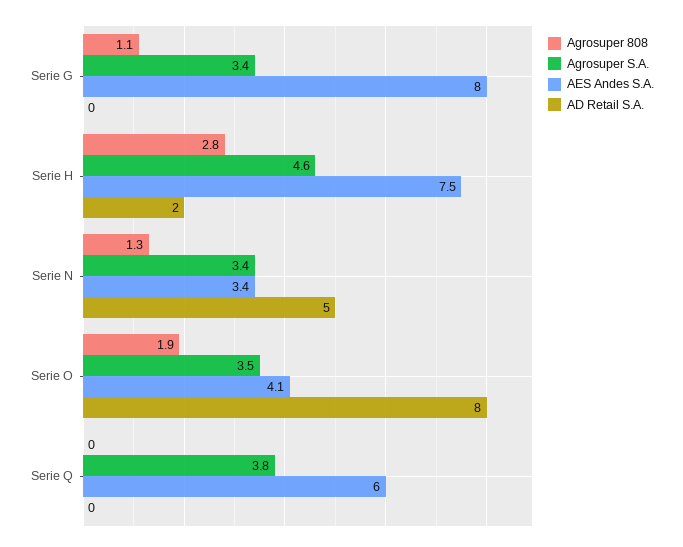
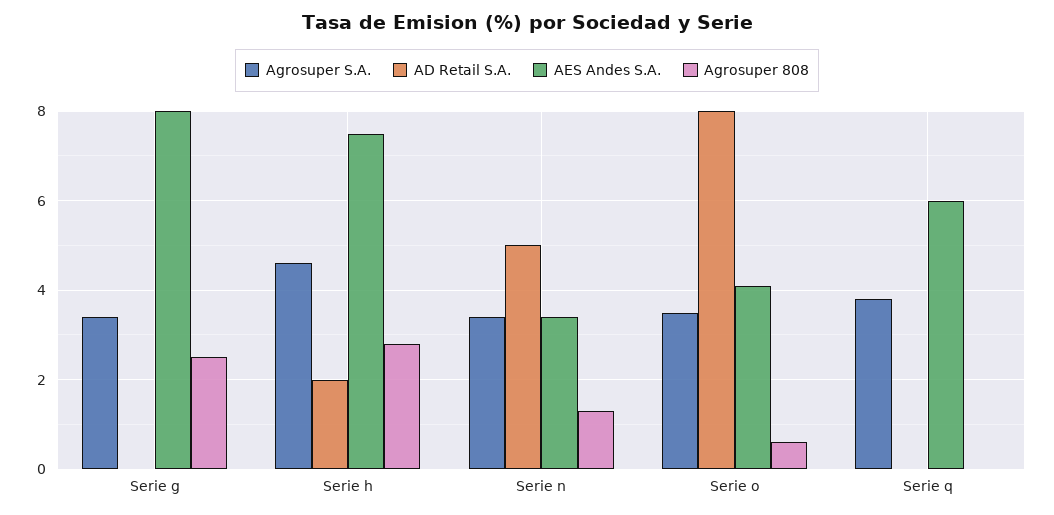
Agrosuper 808, Serie G: 1.1 -> 2.5
Agrosuper 808, Serie O: 1.9 -> 0.5

